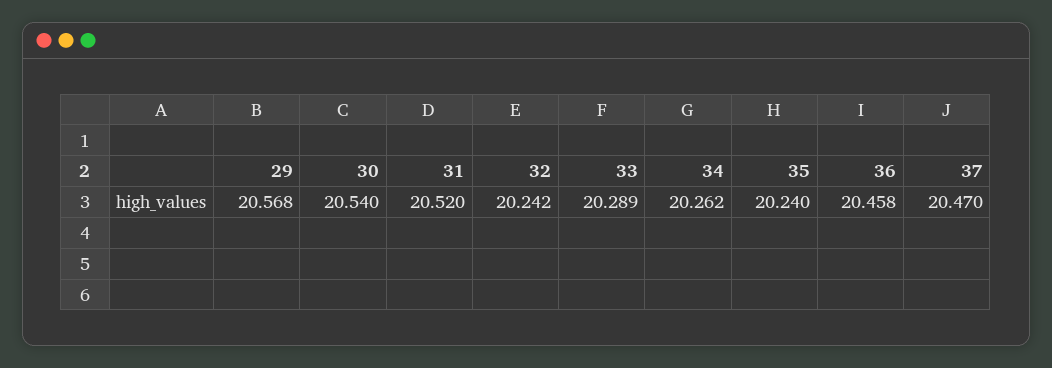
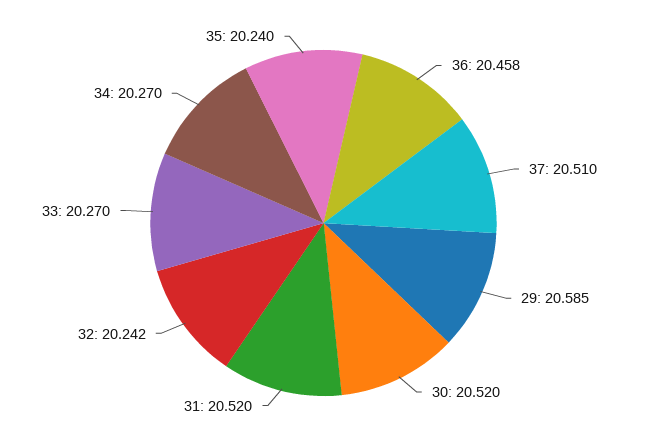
29: 20.568 -> 20.585
30: 20.54 -> 20.52
33: 20.289 -> 20.27
34: 20.262 -> 20.27
37: 20.47 -> 20.51

